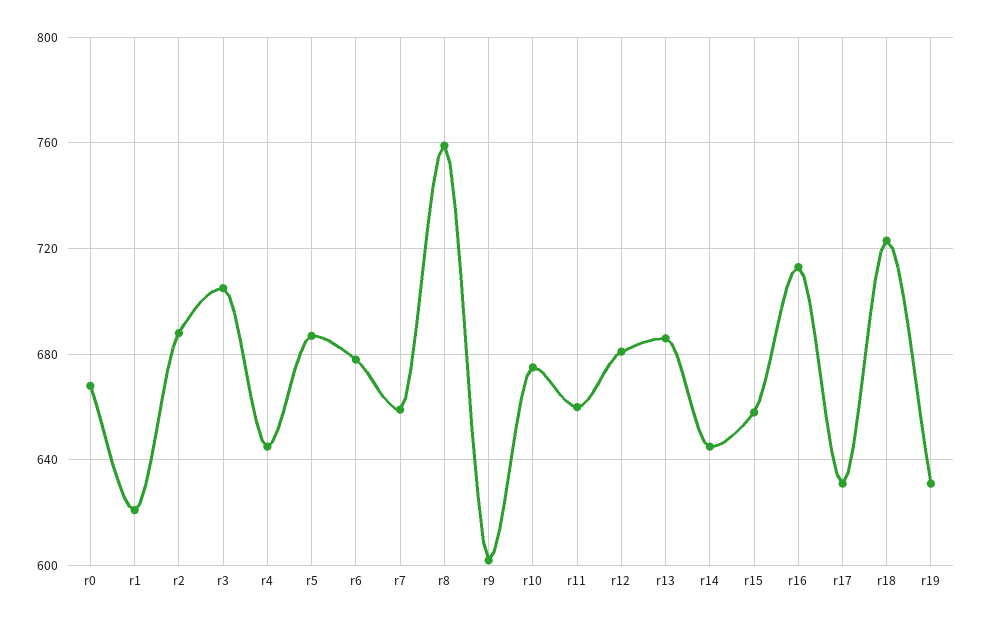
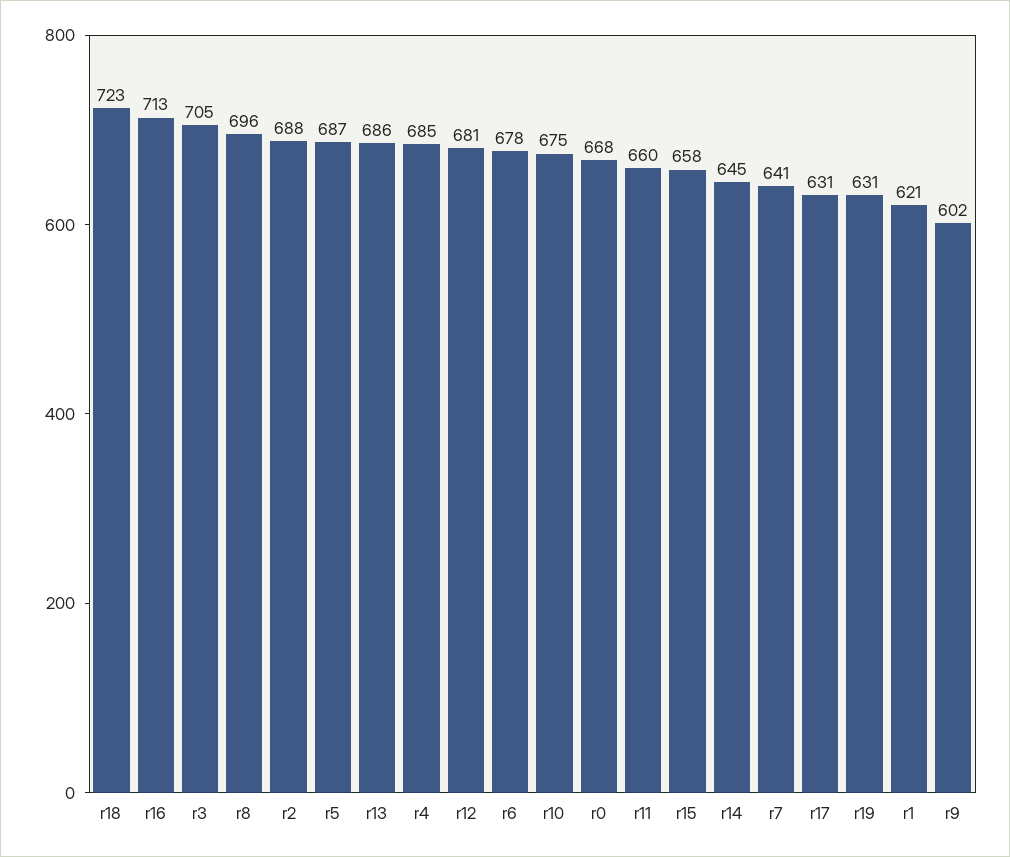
r4: 645 -> 685
r7: 660 -> 641
r8: 760 -> 696

